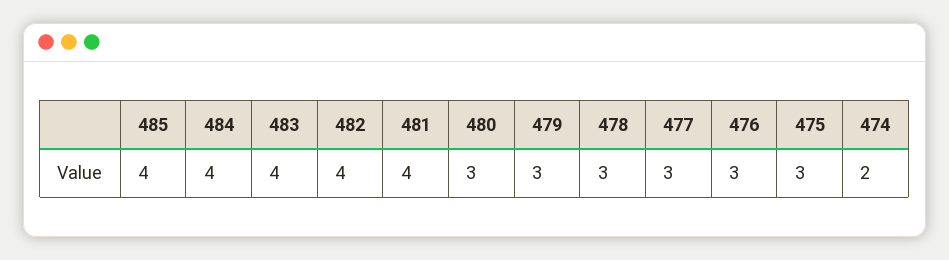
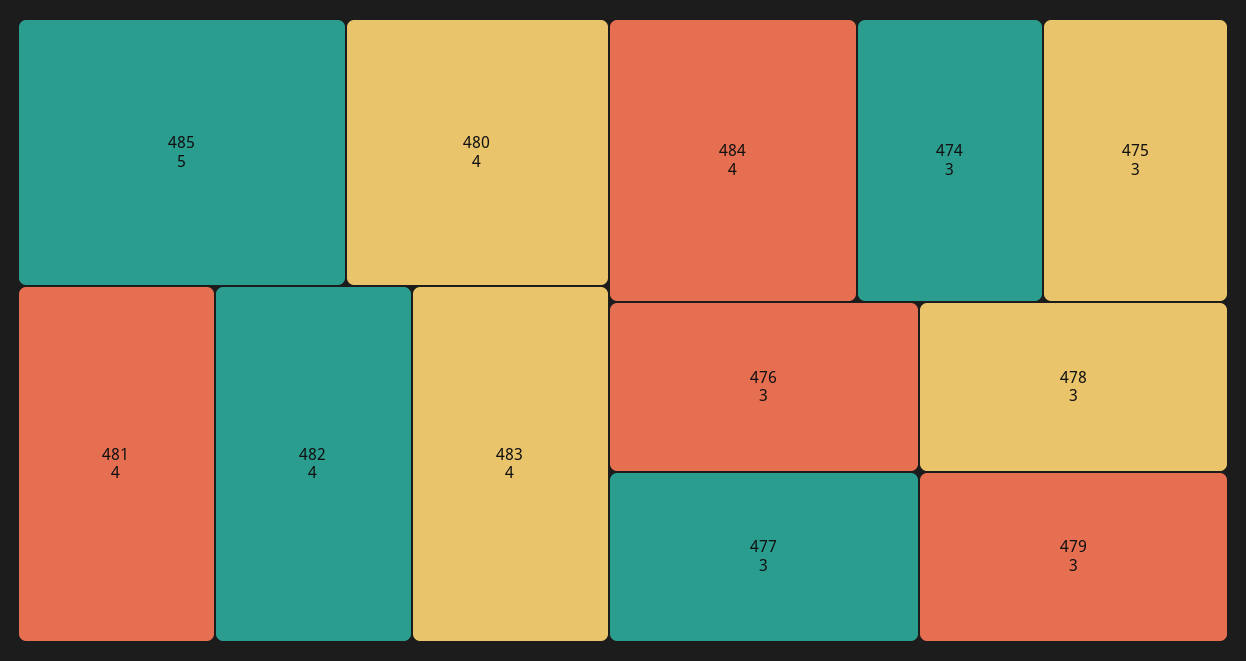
485: 4 -> 5
480: 3 -> 4
474: 2 -> 3

